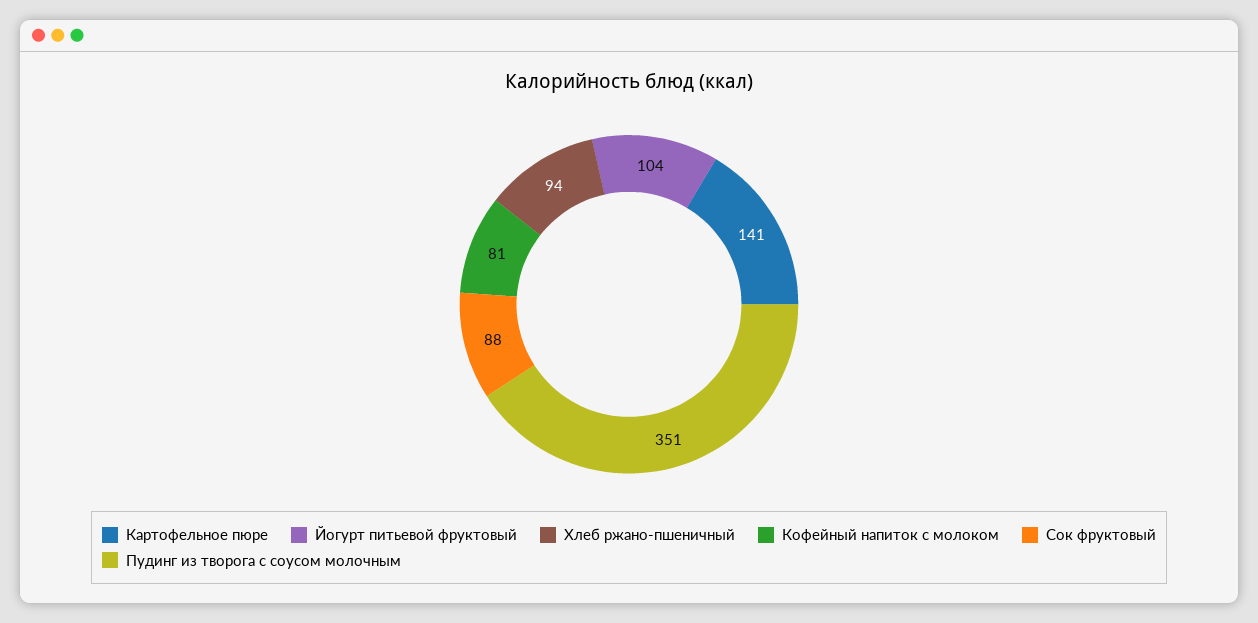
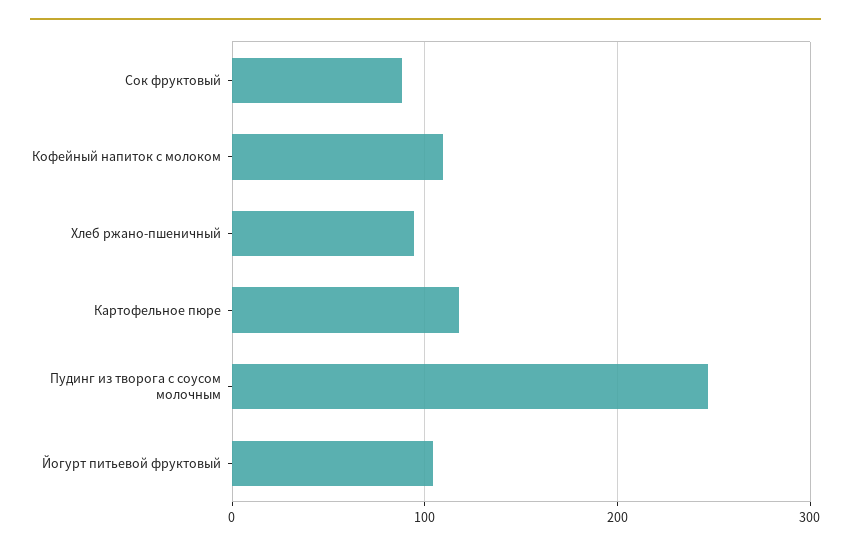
Картофельное пюре: 141 -> 120
Кофейный напиток с молоком: 81 -> 110
Пудинг из творога с соусом молочным: 351 -> 250

